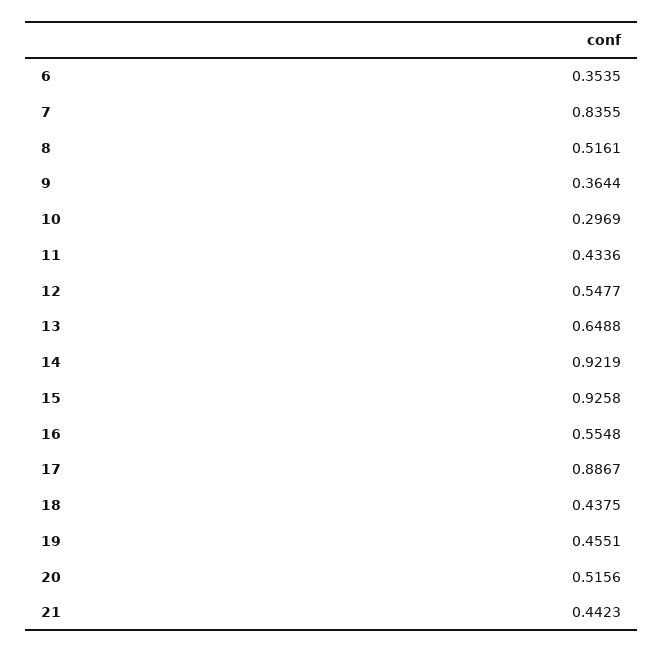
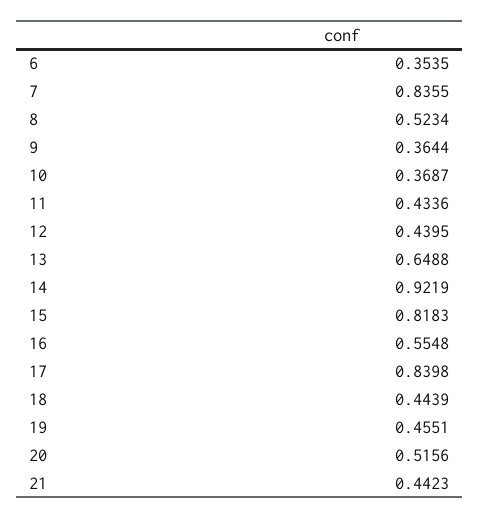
8: 0.5161 -> 0.5234
10: 0.2969 -> 0.3687
12: 0.5477 -> 0.4395
15: 0.9258 -> 0.8183
17: 0.8867 -> 0.8398
18: 0.4375 -> 0.4439

